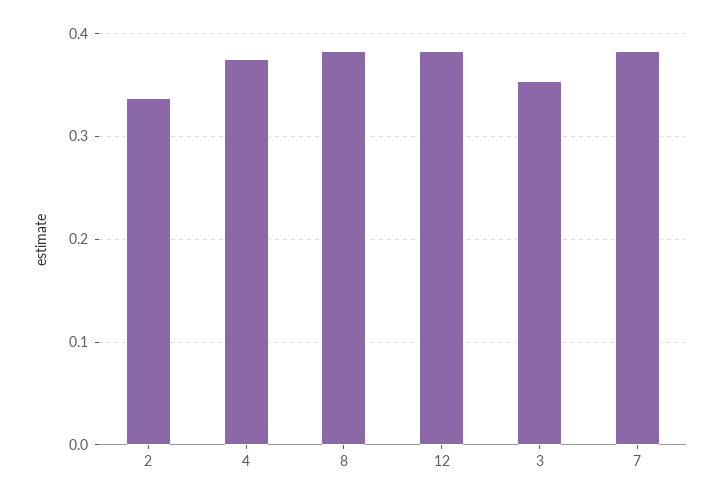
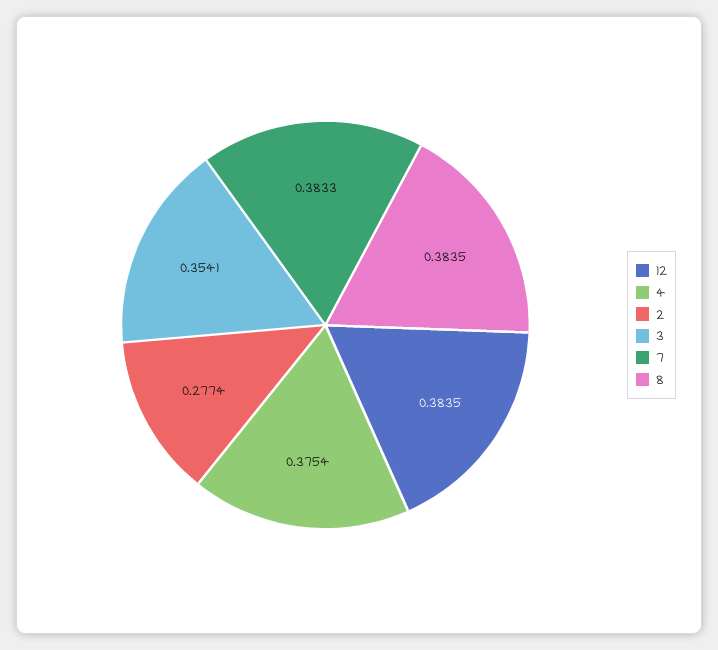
2: 0.34 -> 0.2774

